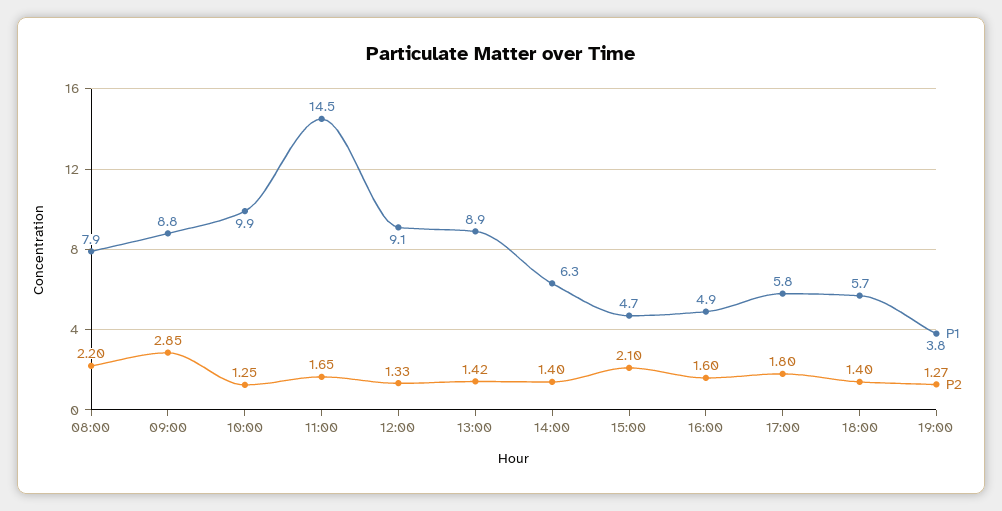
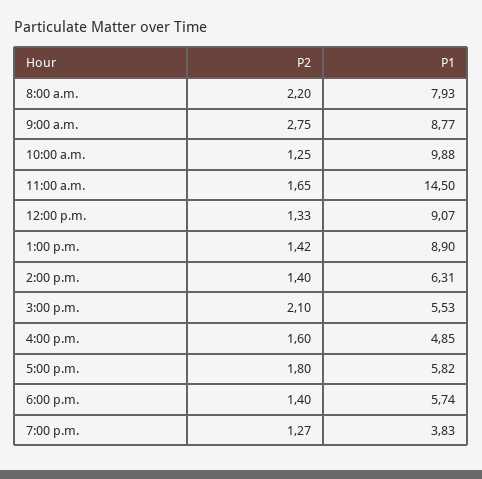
P2, 09:00: 2.85 -> 2.75
P1, 15:00: 4.7 -> 5.53

